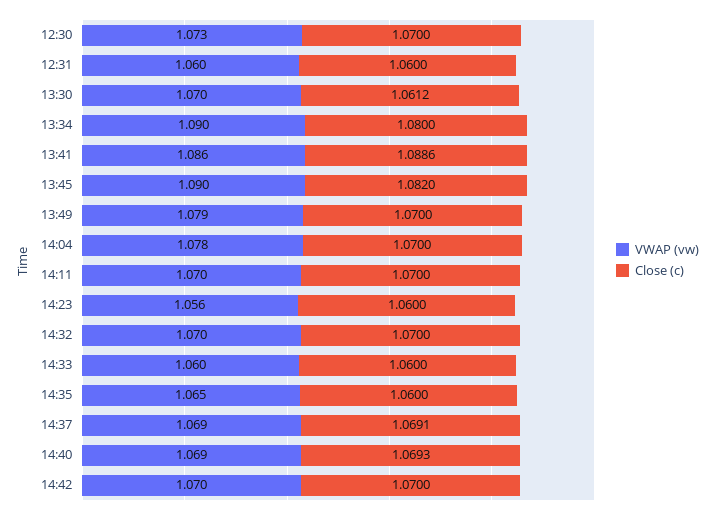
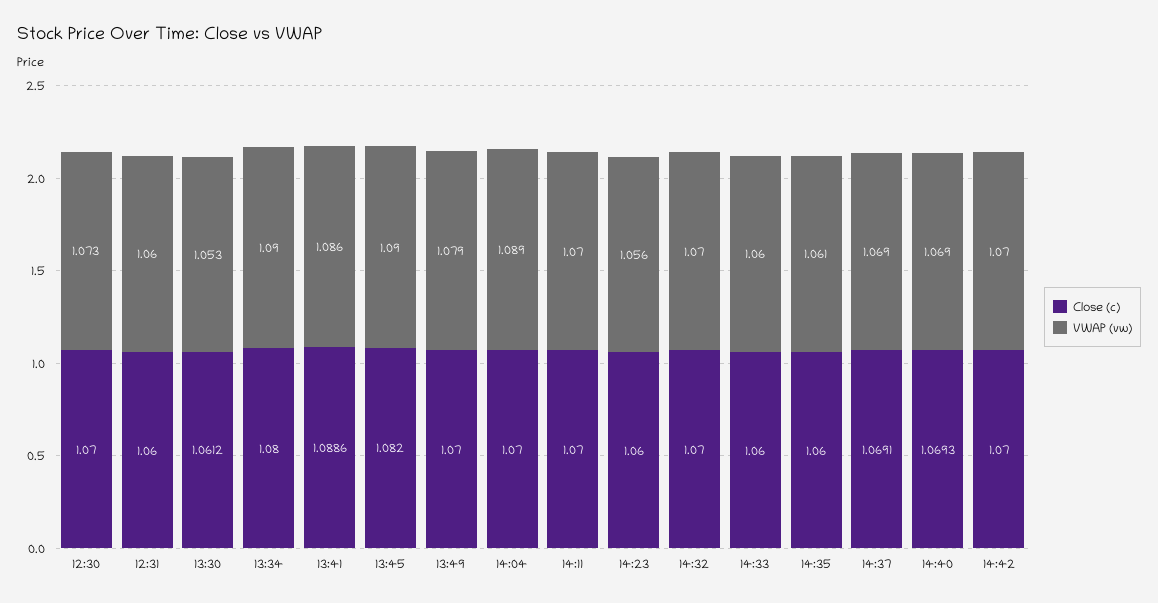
VWAP (vw), 13:30: 1.07 -> 1.053
VWAP (vw), 14:04: 1.078 -> 1.089
VWAP (vw), 14:35: 1.065 -> 1.061

